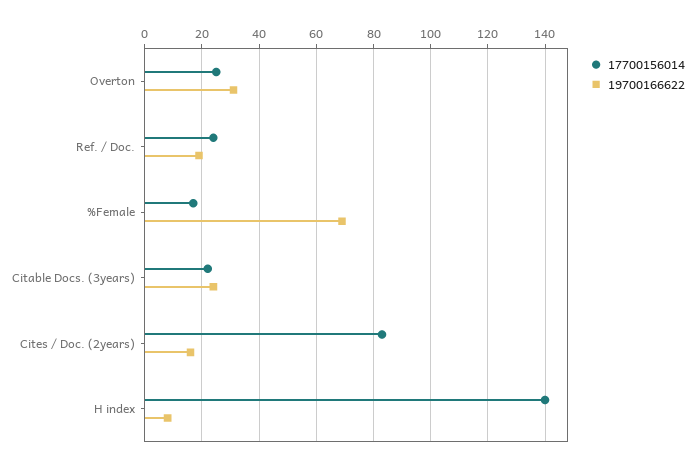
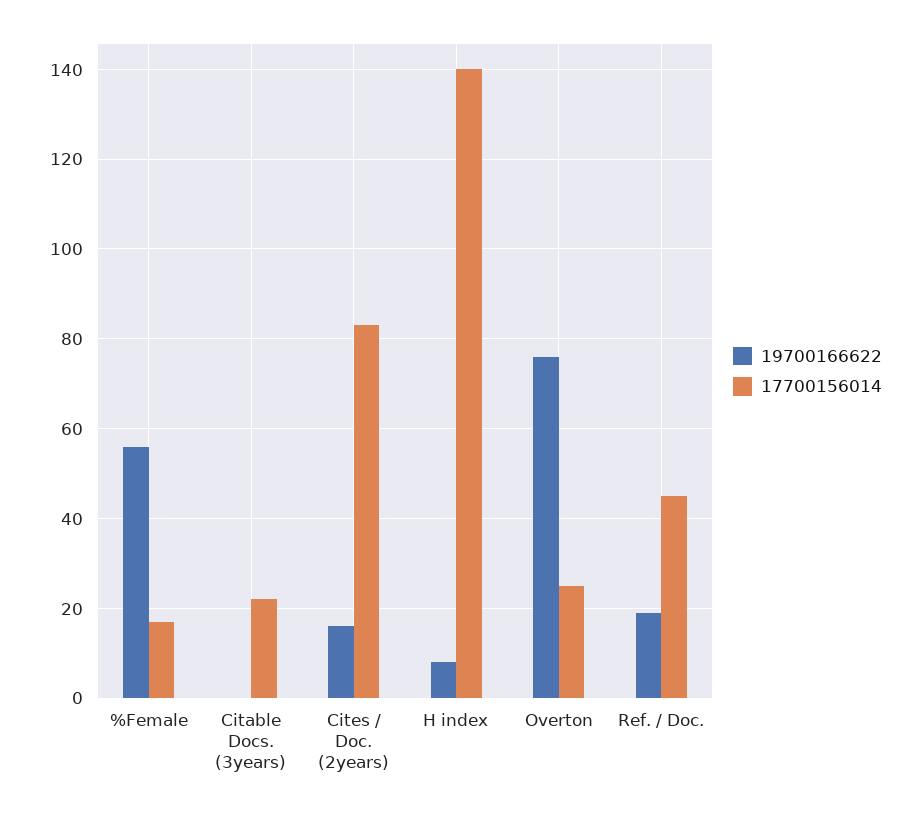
19700166622, Overton: 30 -> 75
17700156014, Ref. / Doc.: 25 -> 45
19700166622, %Female: 70 -> 55
19700166622, Citable Docs. (3years): 25 -> 0

